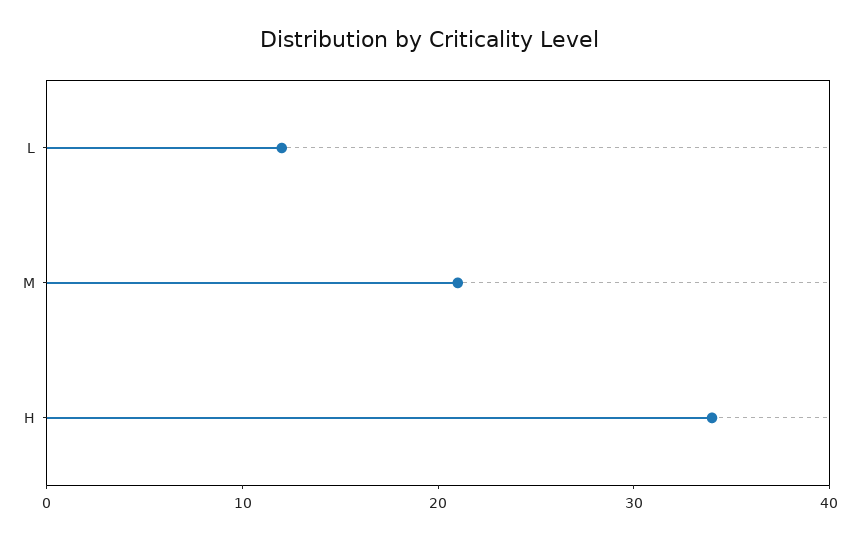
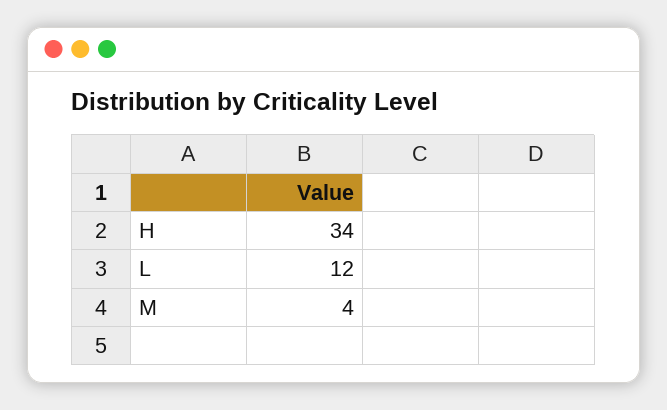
M: 21 -> 4

